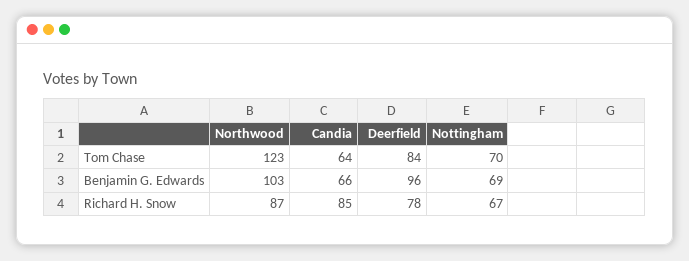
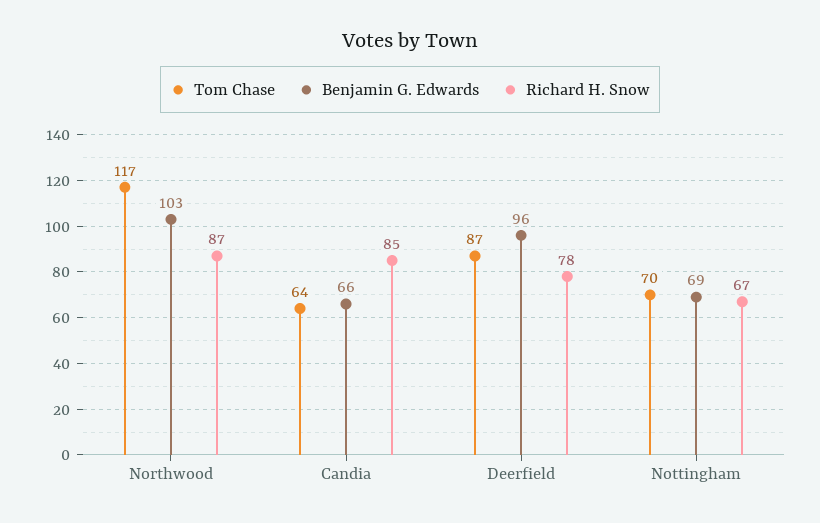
Tom Chase, Northwood: 123 -> 117
Tom Chase, Deerfield: 84 -> 87

